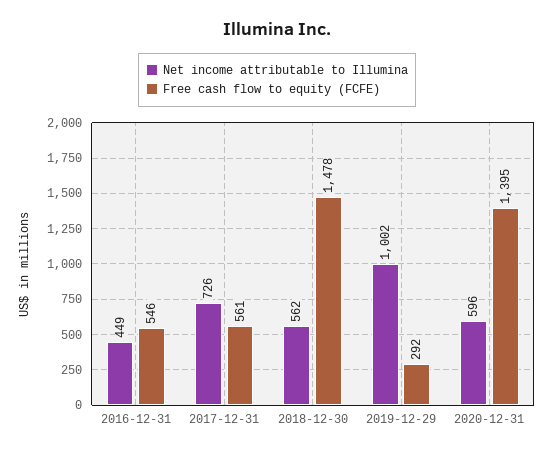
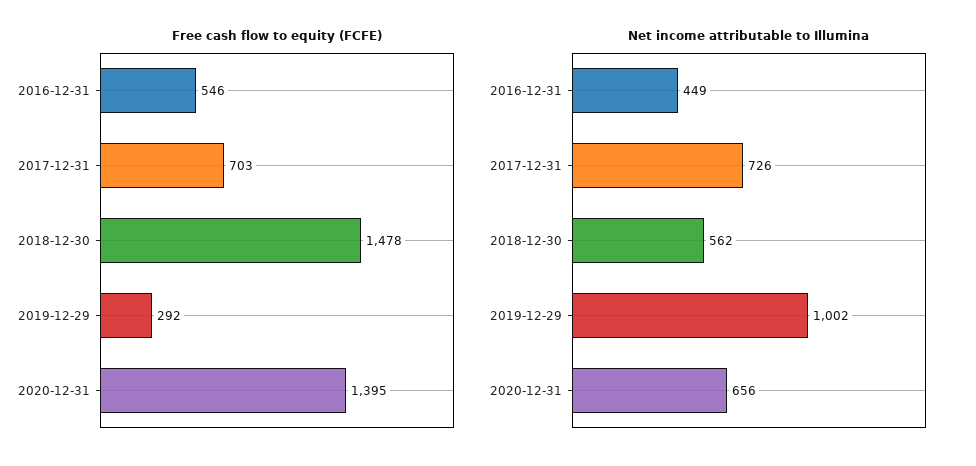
Free cash flow to equity (FCFE), 2017-12-31: 561 -> 703
Net income attributable to Illumina, 2020-12-31: 596 -> 656

